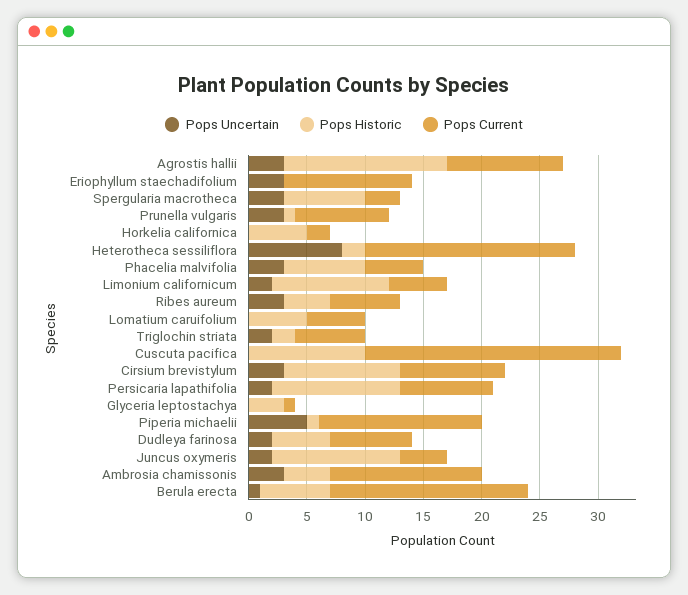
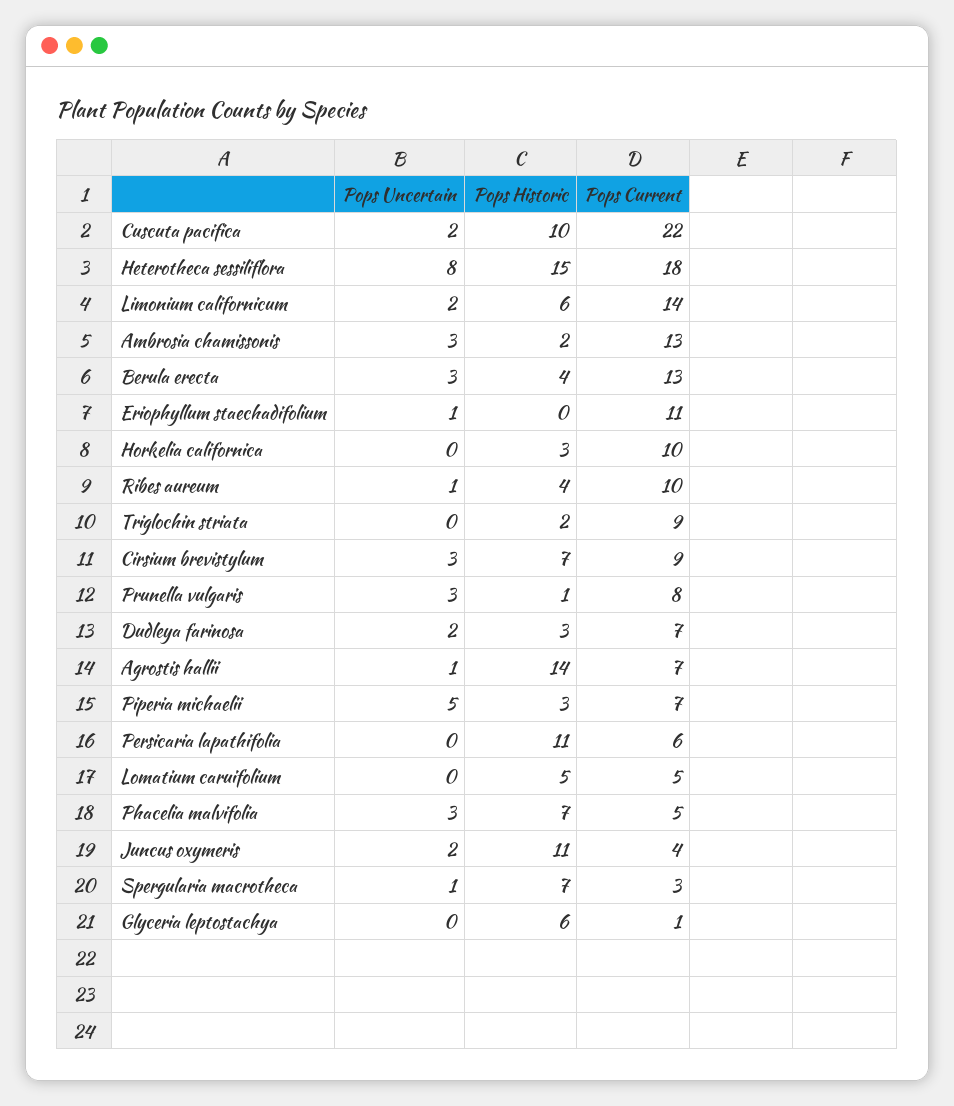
Pops Uncertain, Agrostis hallii: 3 -> 1
Pops Current, Agrostis hallii: 10 -> 7
Pops Uncertain, Eriophyllum staechadifolium: 3 -> 1
Pops Uncertain, Spergularia macrotheca: 3 -> 1
Pops Historic, Horkelia californica: 5 -> 3
Pops Current, Horkelia californica: 2 -> 10
Pops Historic, Heterotheca sessiliflora: 2 -> 15
Pops Historic, Limonium californicum: 10 -> 6
Pops Current, Limonium californicum: 5 -> 14
Pops Uncertain, Ribes aureum: 3 -> 1
Pops Current, Ribes aureum: 6 -> 10
Pops Uncertain, Triglochin striata: 2 -> 0
Pops Current, Triglochin striata: 6 -> 9
Pops Uncertain, Cuscuta pacifica: 0 -> 2
Pops Historic, Cirsium brevistylum: 10 -> 7
Pops Uncertain, Persicaria lapathifolia: 2 -> 0
Pops Current, Persicaria lapathifolia: 8 -> 6
Pops Historic, Glyceria leptostachya: 3 -> 6
Pops Historic, Piperia michaelii: 1 -> 3
Pops Current, Piperia michaelii: 14 -> 7
Pops Historic, Dudleya farinosa: 5 -> 3
Pops Historic, Ambrosia chamissonis: 4 -> 2
Pops Uncertain, Berula erecta: 1 -> 3
Pops Historic, Berula erecta: 6 -> 4
Pops Current, Berula erecta: 17 -> 13

